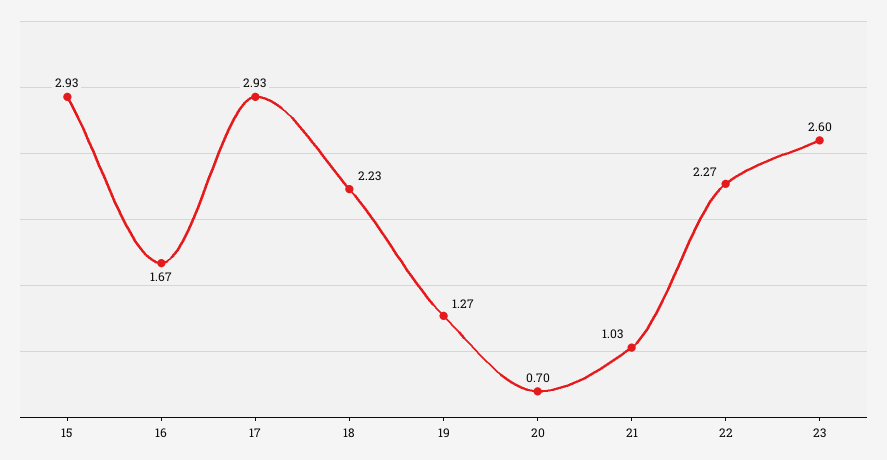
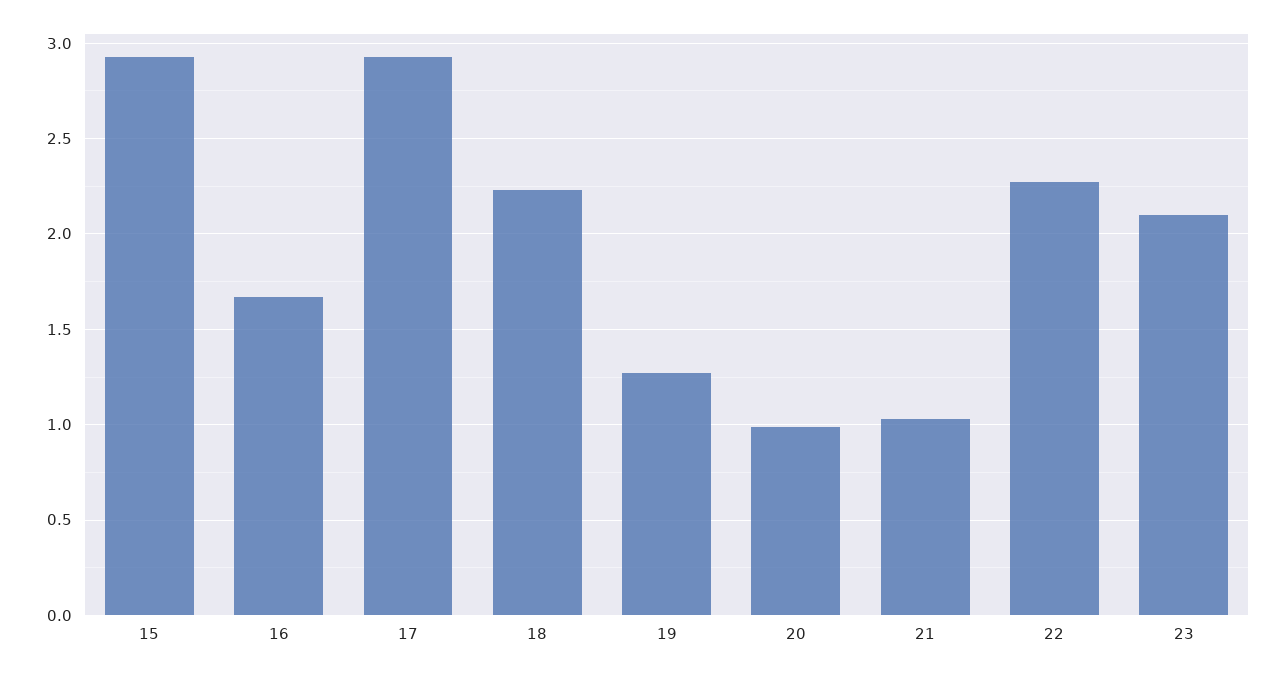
20: 0.7 -> 1
23: 2.6 -> 2.1

